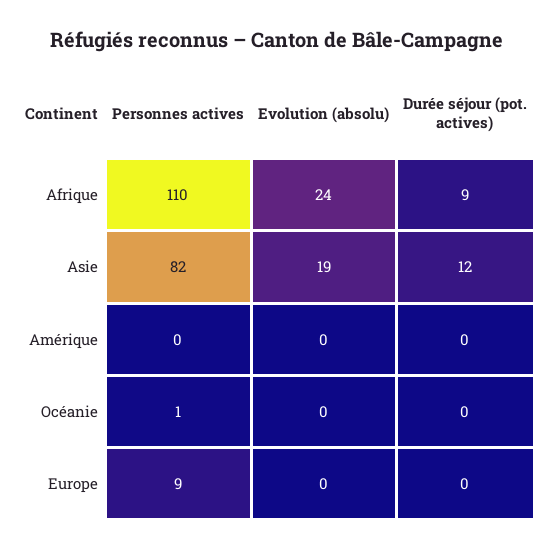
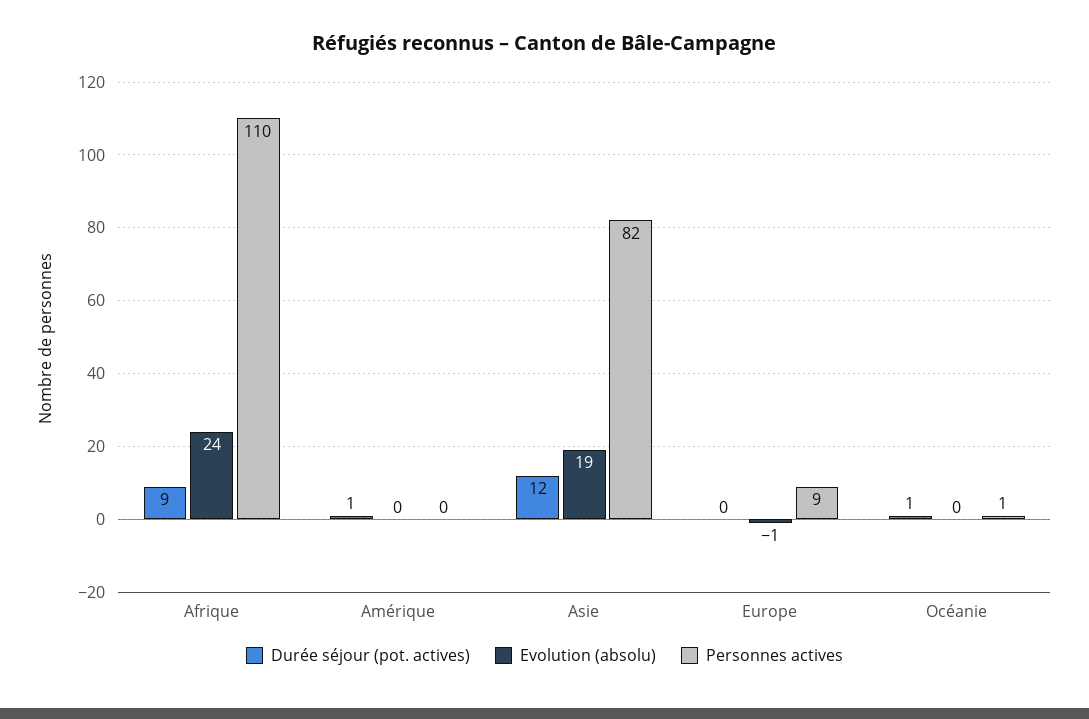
Durée séjour (pot. actives), Amérique: 0 -> 1
Durée séjour (pot. actives), Océanie: 0 -> 1
Evolution (absolu), Europe: 0 -> -1

